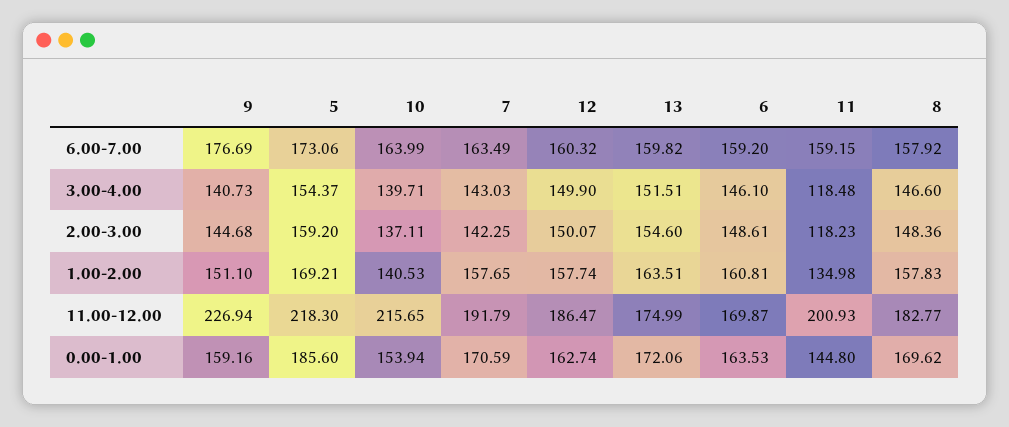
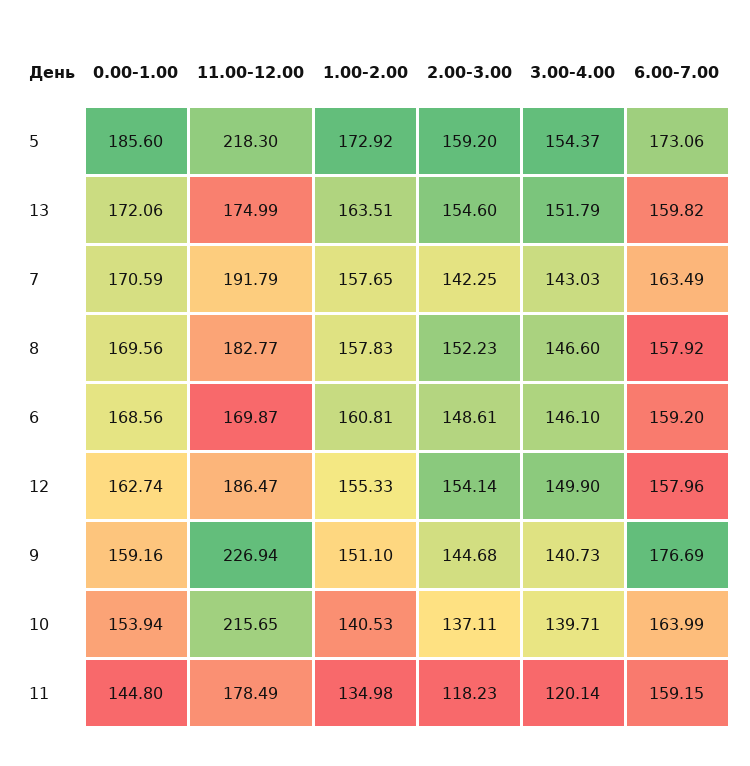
12, 6.00-7.00: 160.32 -> 157.96
13, 3.00-4.00: 151.51 -> 151.79
11, 3.00-4.00: 118.48 -> 120.14
12, 2.00-3.00: 150.07 -> 154.14
8, 2.00-3.00: 148.36 -> 152.23
5, 1.00-2.00: 169.21 -> 172.92
12, 1.00-2.00: 157.74 -> 155.33
11, 11.00-12.00: 200.93 -> 178.49
6, 0.00-1.00: 163.53 -> 168.56
8, 0.00-1.00: 169.62 -> 169.56

